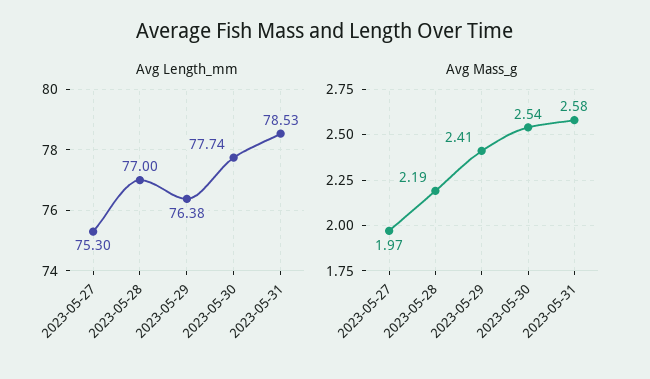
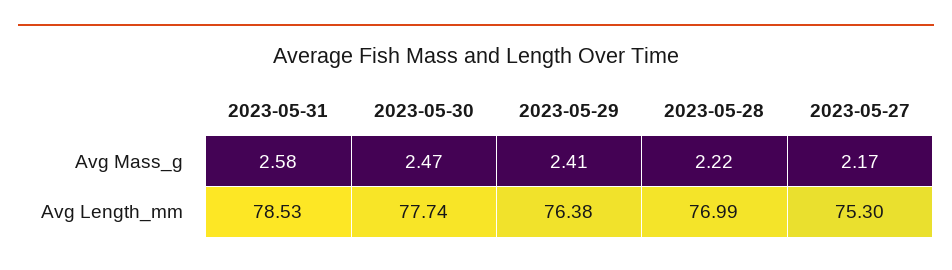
Avg Length_mm, 2023-05-28: 77 -> 76.99
Avg Mass_g, 2023-05-27: 1.97 -> 2.17
Avg Mass_g, 2023-05-28: 2.19 -> 2.22
Avg Mass_g, 2023-05-30: 2.54 -> 2.47

